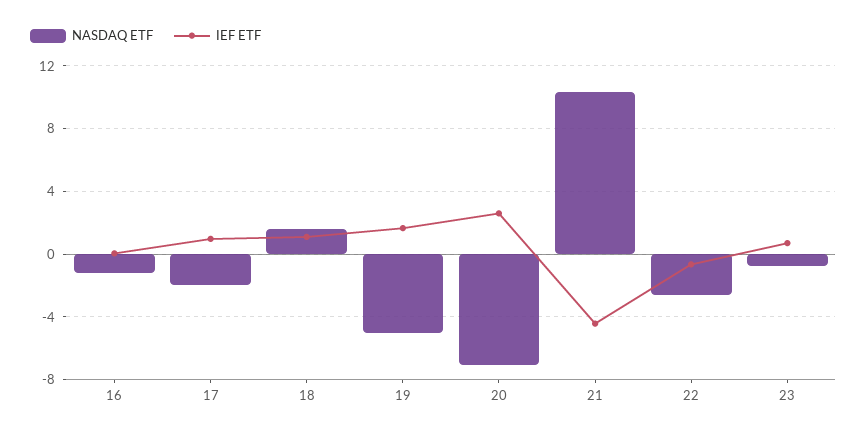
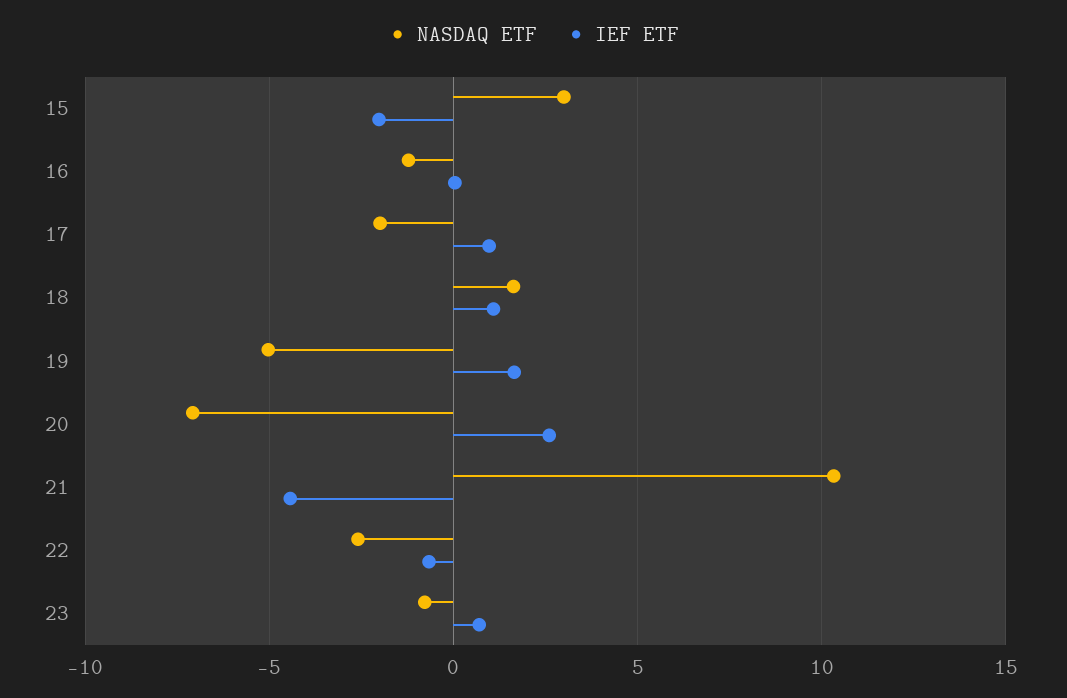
NASDAQ ETF, 15: none -> 3
IEF ETF, 15: none -> -2

